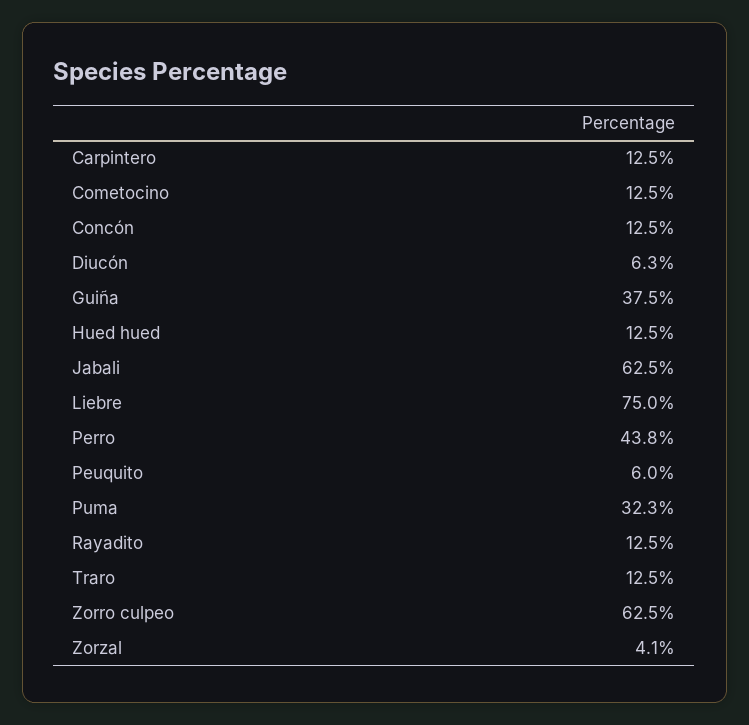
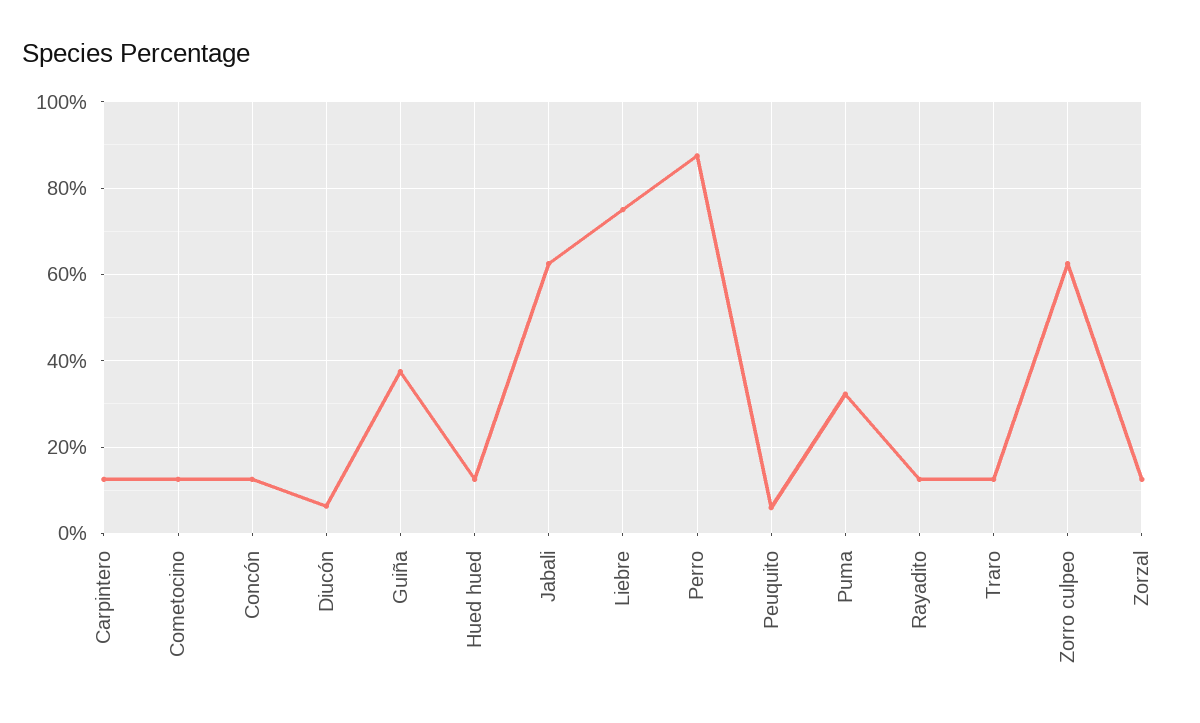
Perro: 43.8 -> 88
Zorzal: 4.1 -> 12

